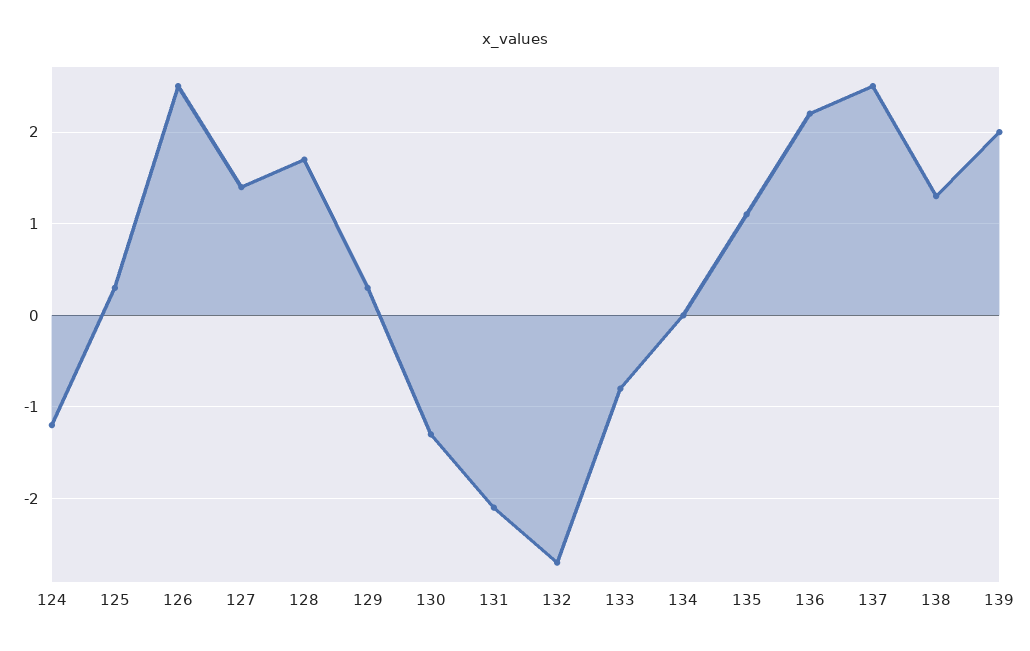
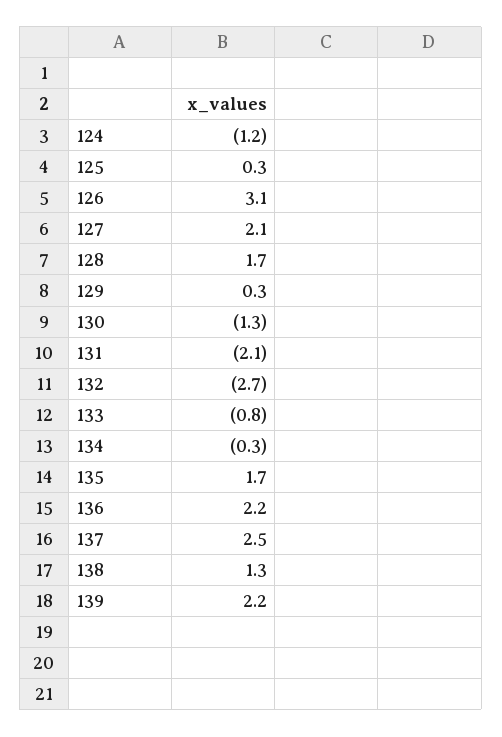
126: 2.5 -> 3.1
127: 1.4 -> 2.1
134: 0 -> -0.3
135: 1.1 -> 1.7
139: 2 -> 2.2

